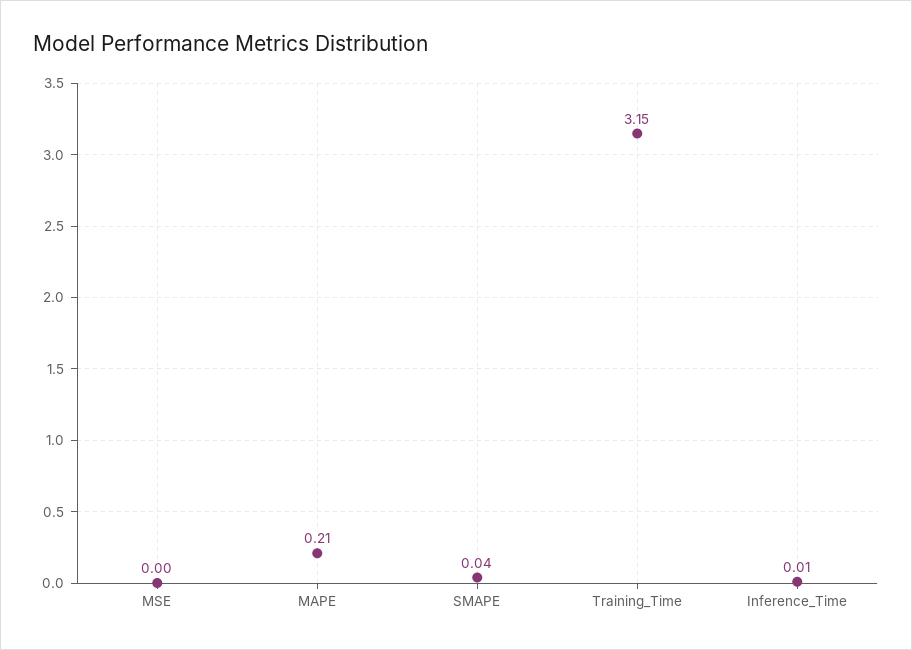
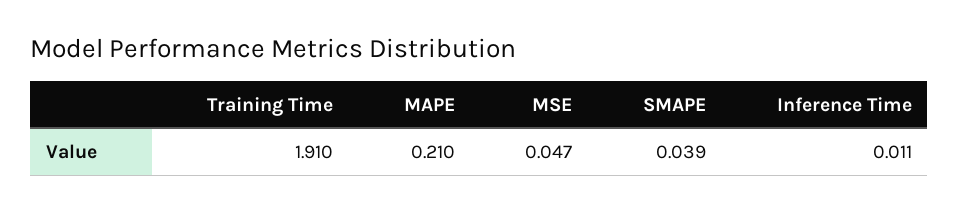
MSE: 0 -> 0.047
Training_Time: 3.15 -> 1.91

